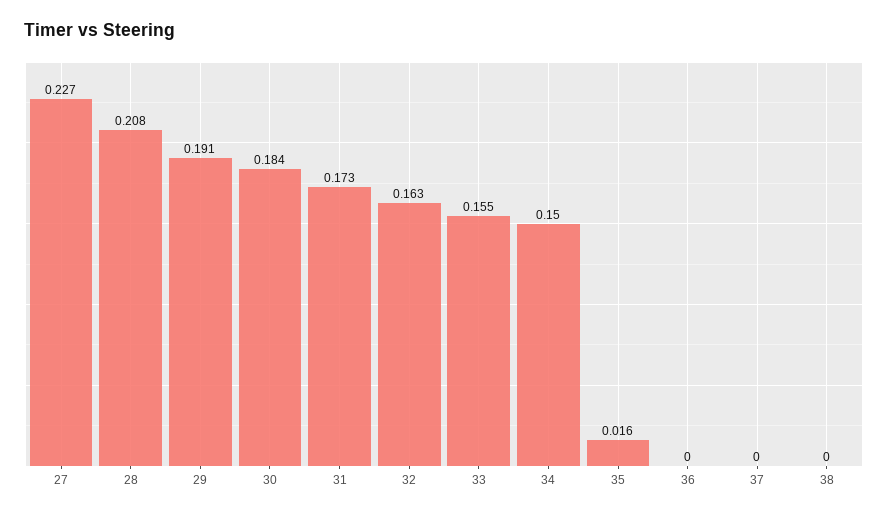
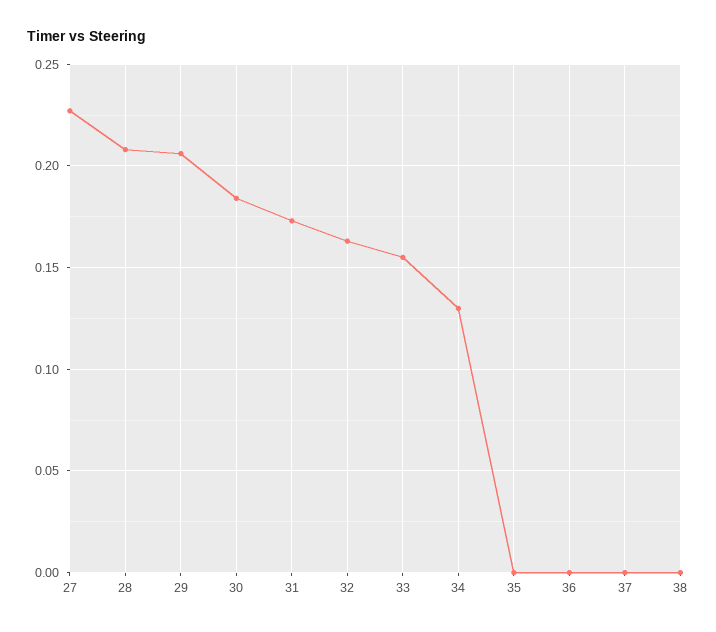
29: 0.191 -> 0.205
34: 0.15 -> 0.13
35: 0.016 -> 0

